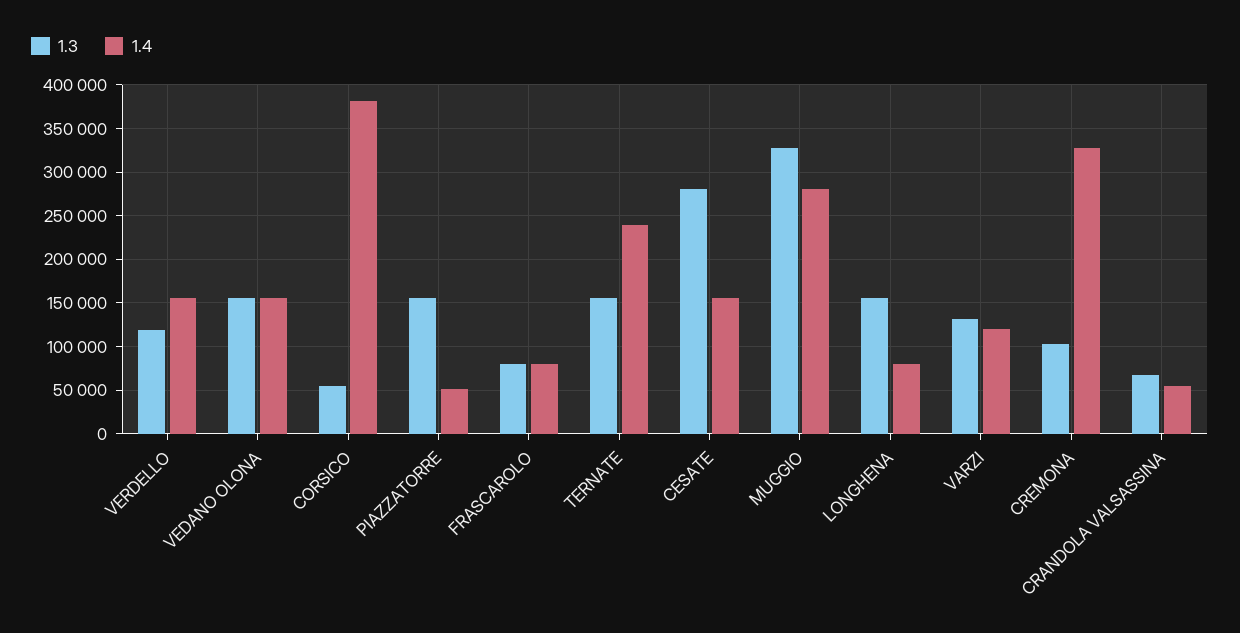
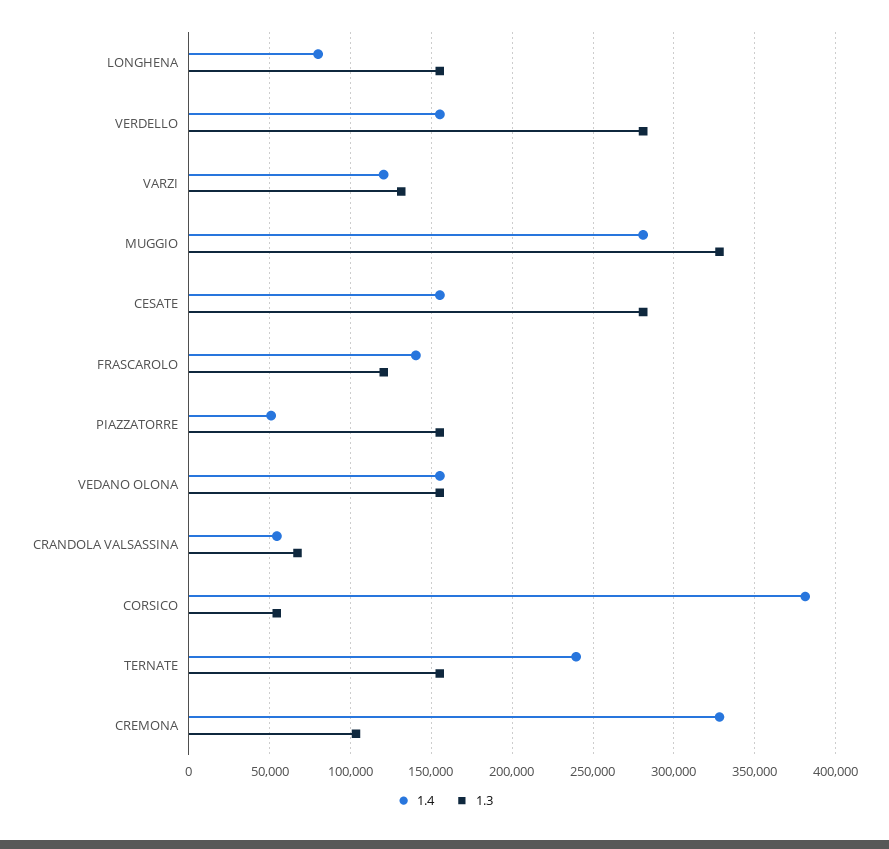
1.3, VERDELLO: 120000 -> 280000
1.3, FRASCAROLO: 80000 -> 120000
1.4, FRASCAROLO: 80000 -> 140000

